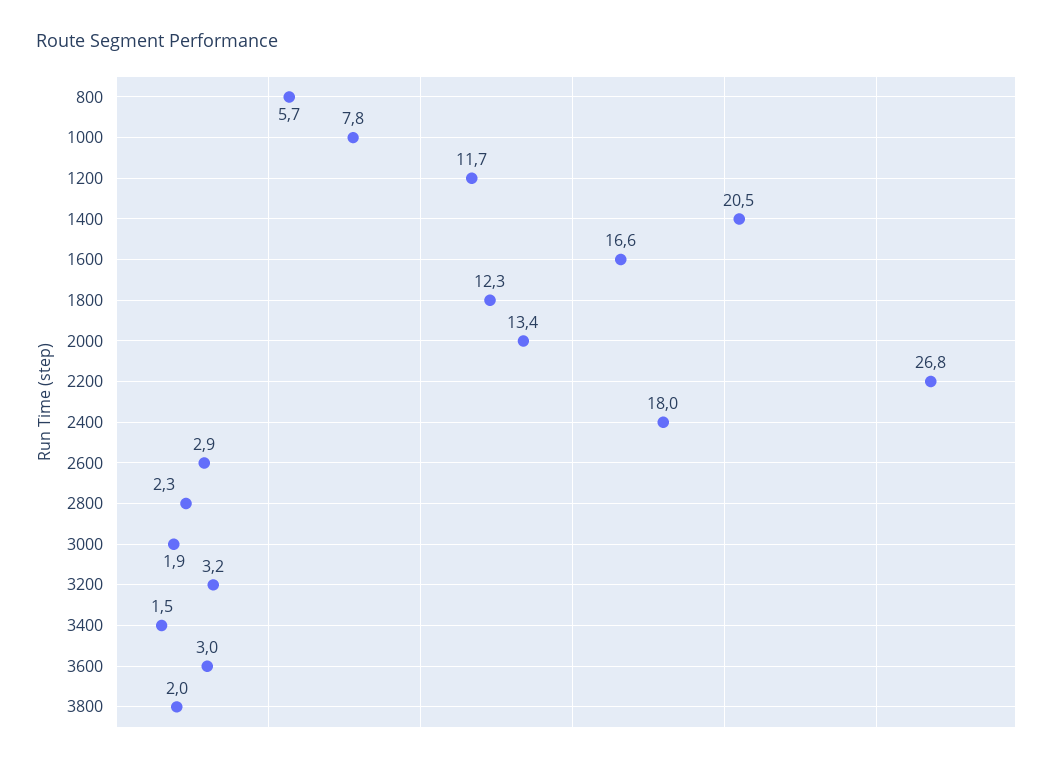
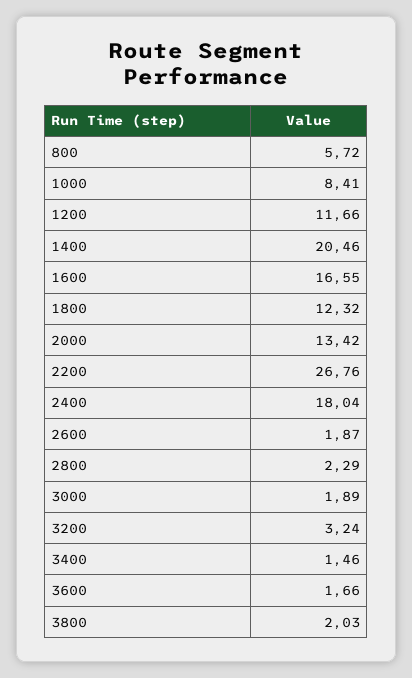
1000: 7.8 -> 8.41
2600: 2.9 -> 1.87
3600: 3 -> 1.66

